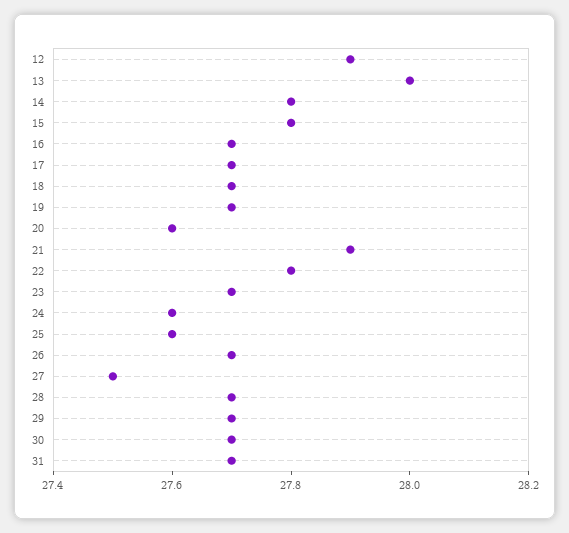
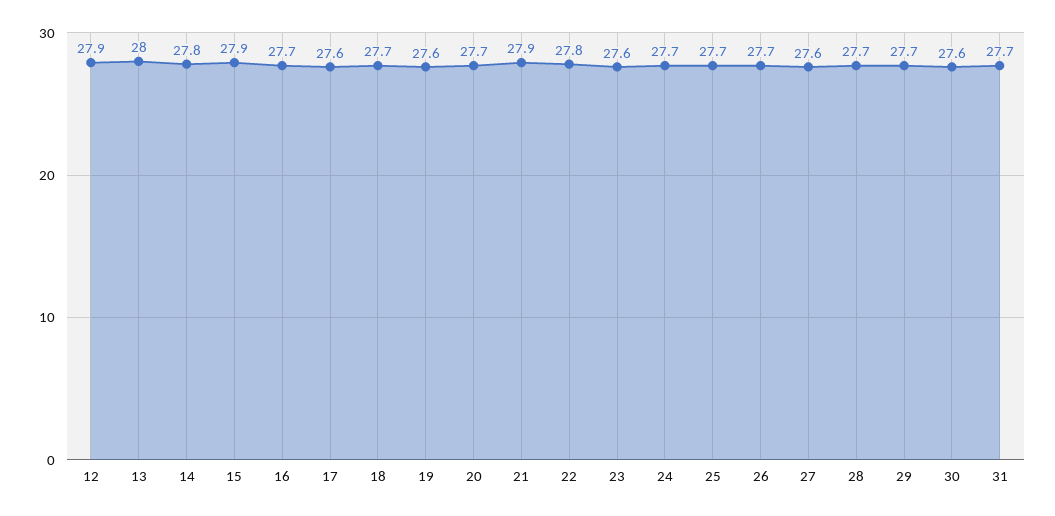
15: 27.8 -> 27.9
17: 27.7 -> 27.6
19: 27.7 -> 27.6
20: 27.6 -> 27.7
23: 27.7 -> 27.6
24: 27.6 -> 27.7
25: 27.6 -> 27.7
27: 27.5 -> 27.6
30: 27.7 -> 27.6

